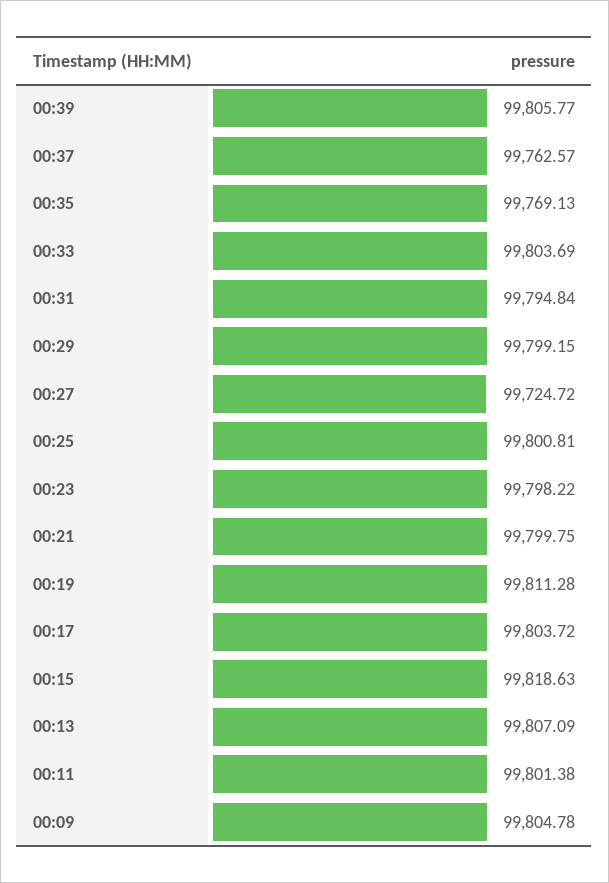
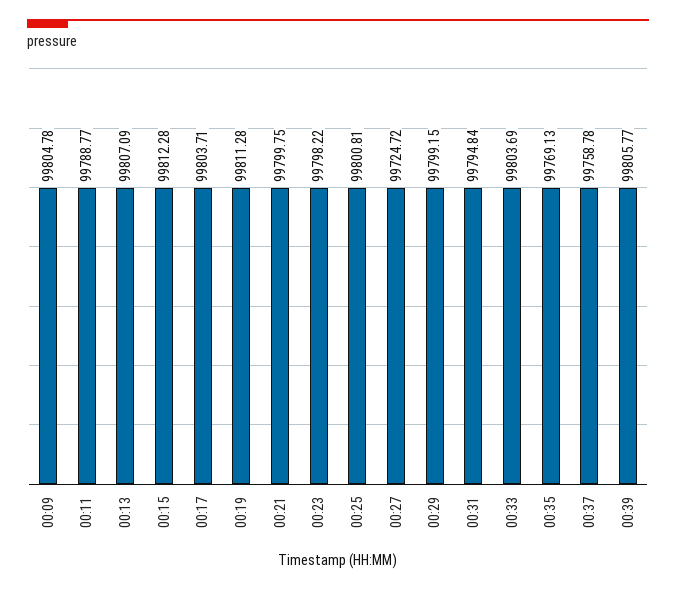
00:37: 99762.57 -> 99758.78
00:17: 99803.72 -> 99803.71
00:15: 99818.63 -> 99812.28
00:11: 99801.38 -> 99788.77

